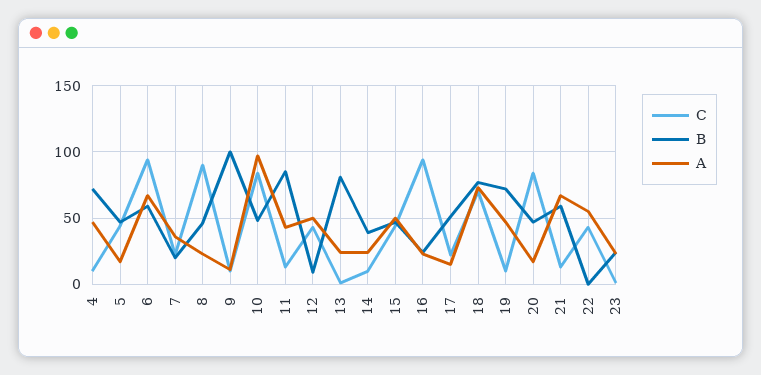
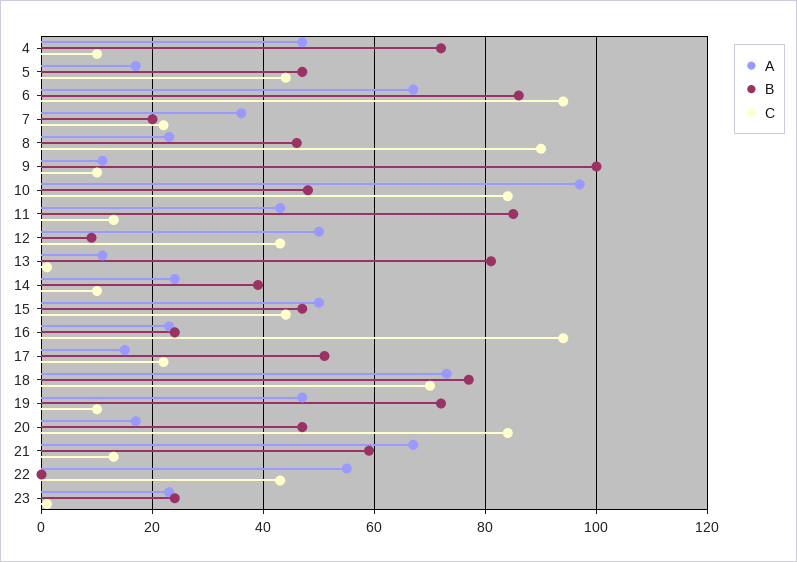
B, 6: 60 -> 85
A, 13: 25 -> 10

